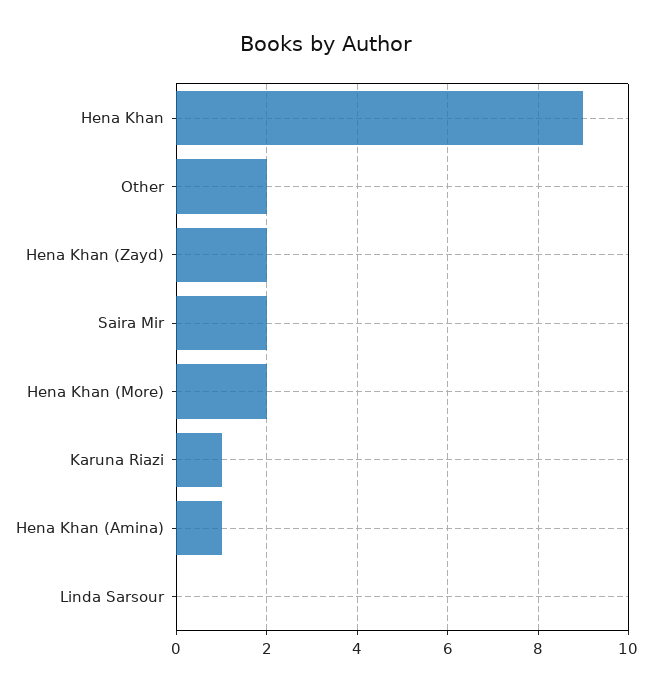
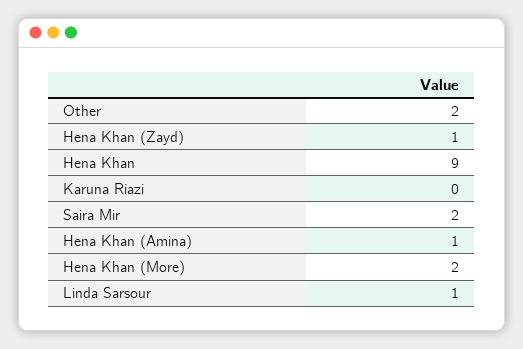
Hena Khan (Zayd): 2 -> 1
Karuna Riazi: 1 -> 0
Linda Sarsour: 0 -> 1

